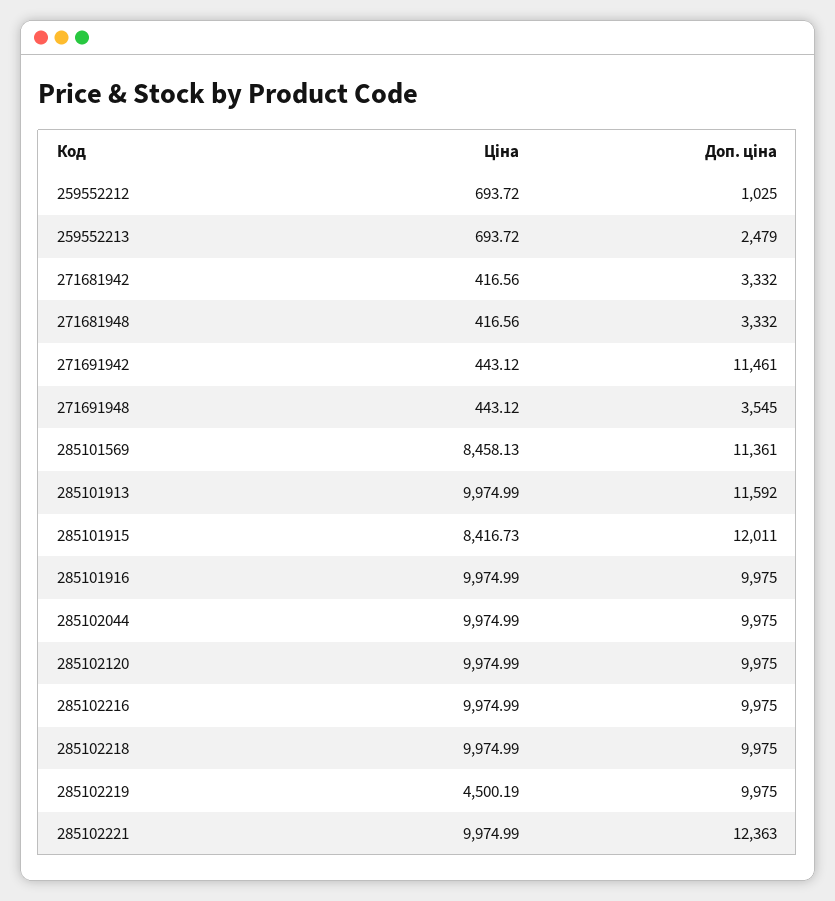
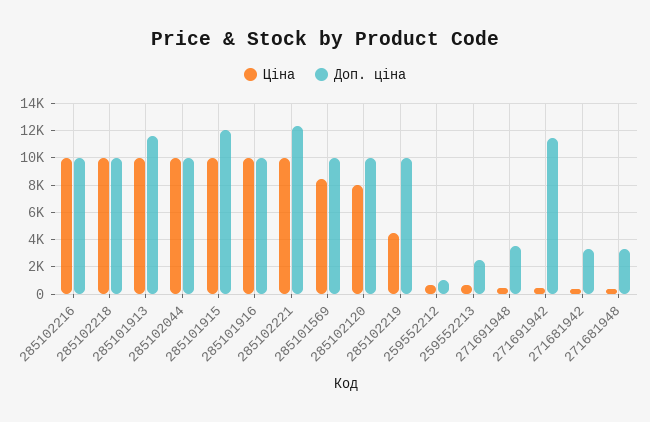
Доп. ціна, 285101569: 11361 -> 10000
Ціна, 285101915: 8416.73 -> 10000
Ціна, 285102120: 9974.99 -> 8000

